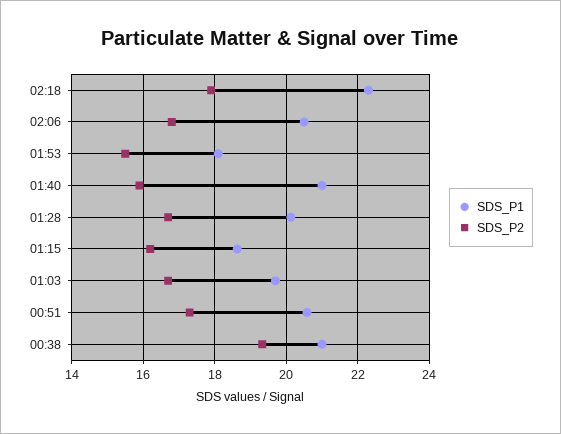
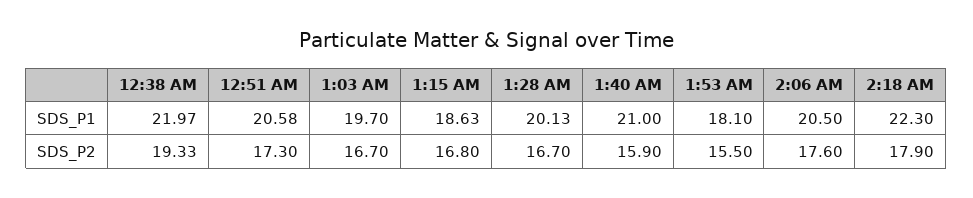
SDS_P2, 02:06: 16.8 -> 17.6
SDS_P2, 01:15: 16.2 -> 16.8
SDS_P1, 00:38: 21 -> 21.97

